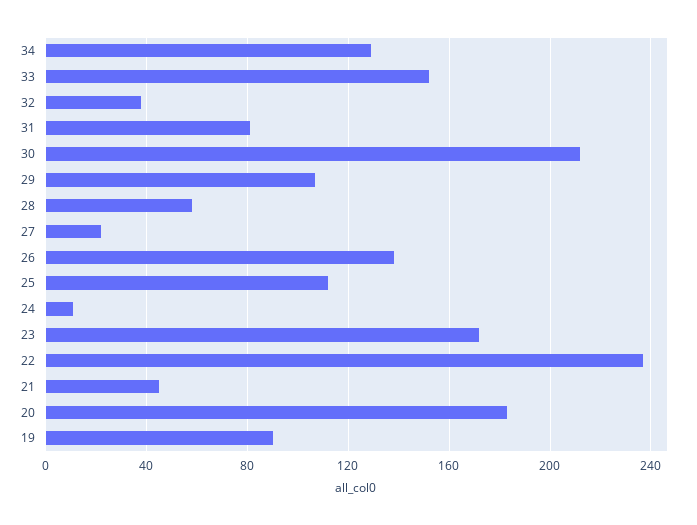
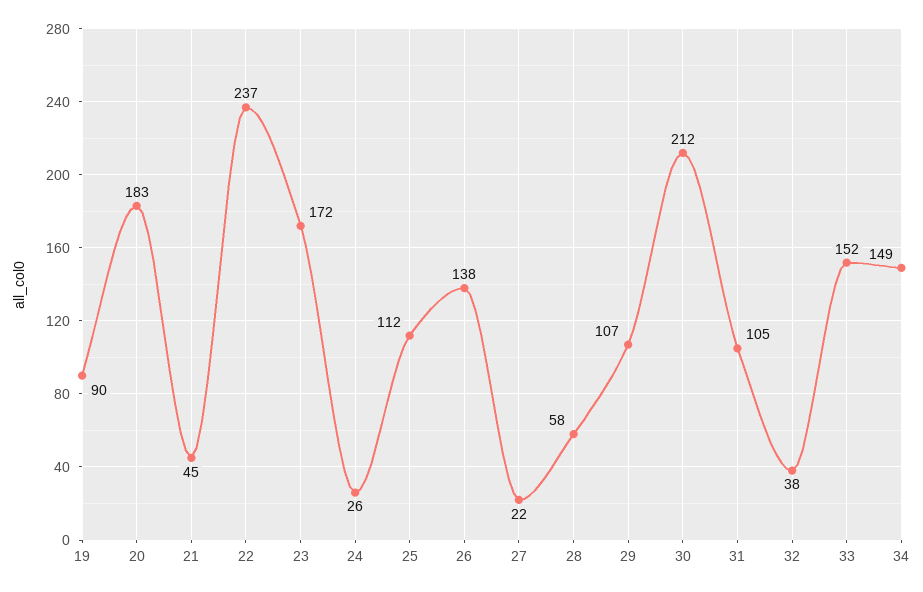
34: 130 -> 149
31: 80 -> 105
24: 10 -> 26

